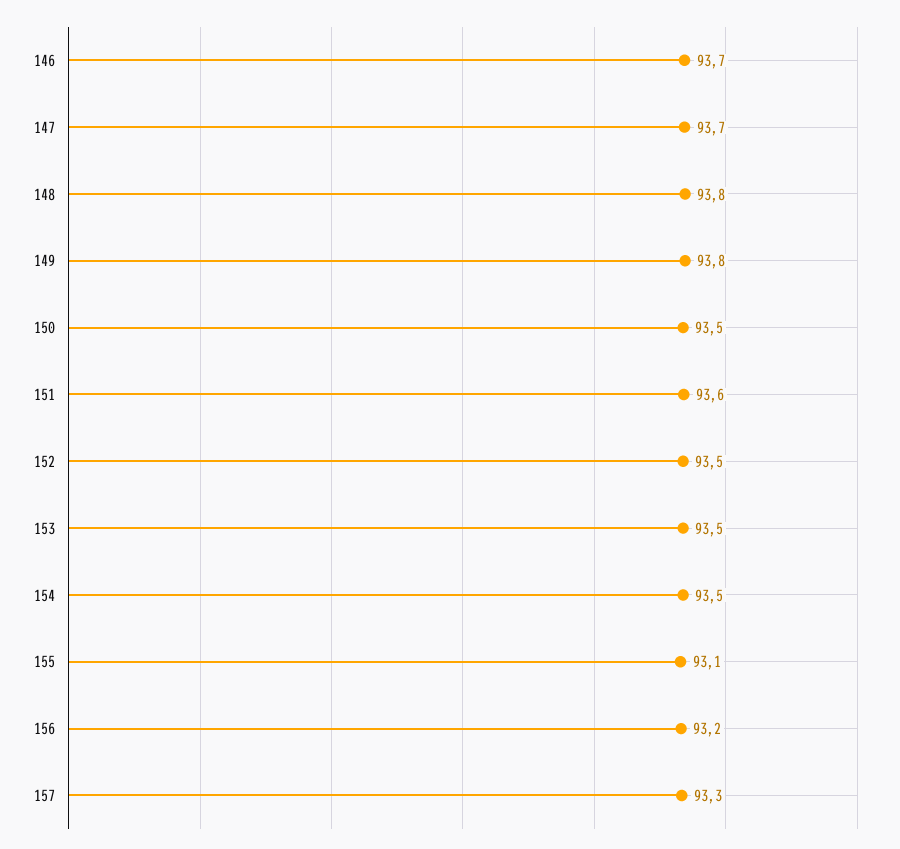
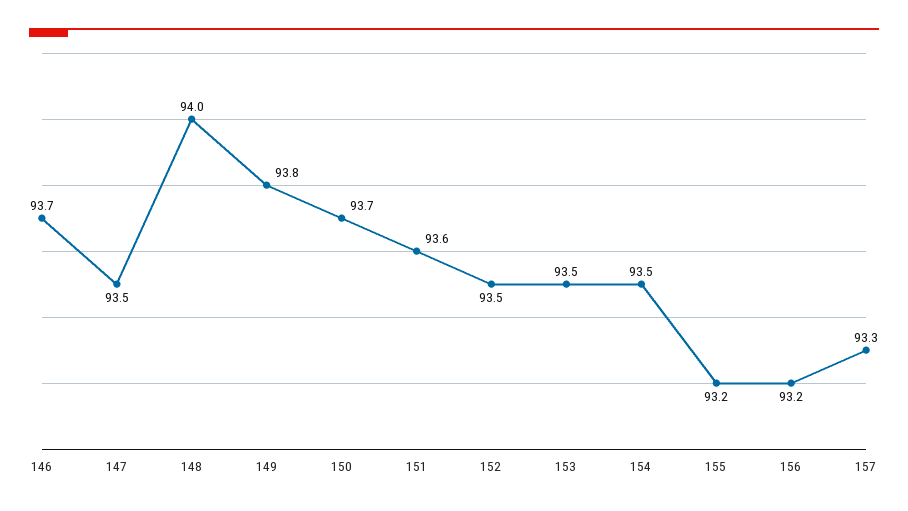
147: 93.7 -> 93.5
148: 93.8 -> 94
150: 93.5 -> 93.7
155: 93.1 -> 93.2

